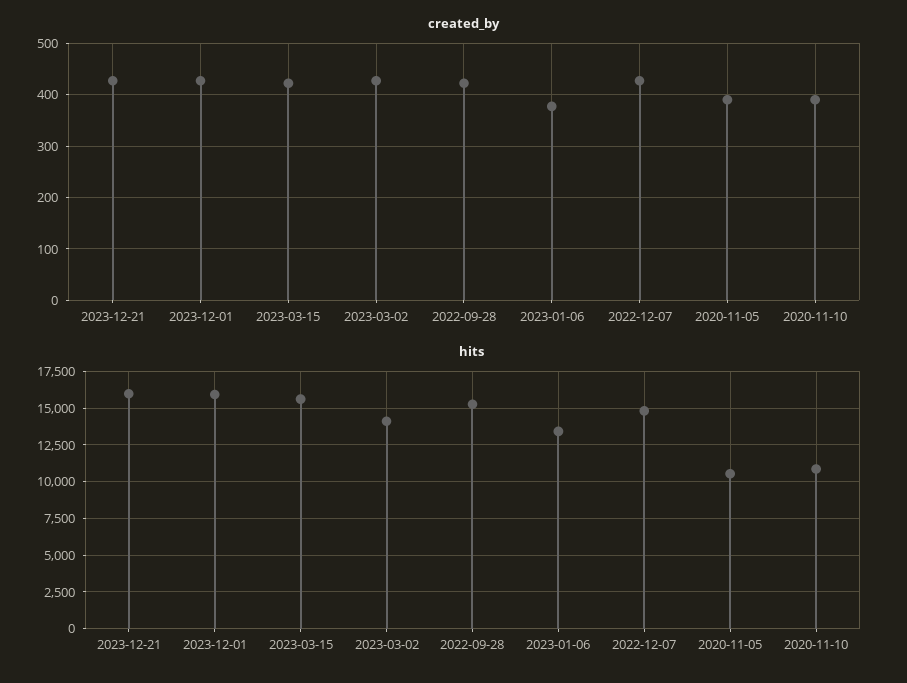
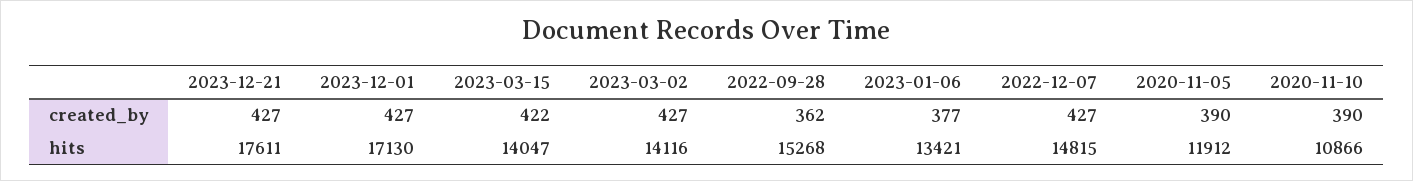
created_by, 2022-09-28: 420 -> 362
hits, 2023-12-21: 16000 -> 17611
hits, 2023-12-01: 16000 -> 17130
hits, 2023-03-15: 15500 -> 14047
hits, 2020-11-05: 10500 -> 11912

